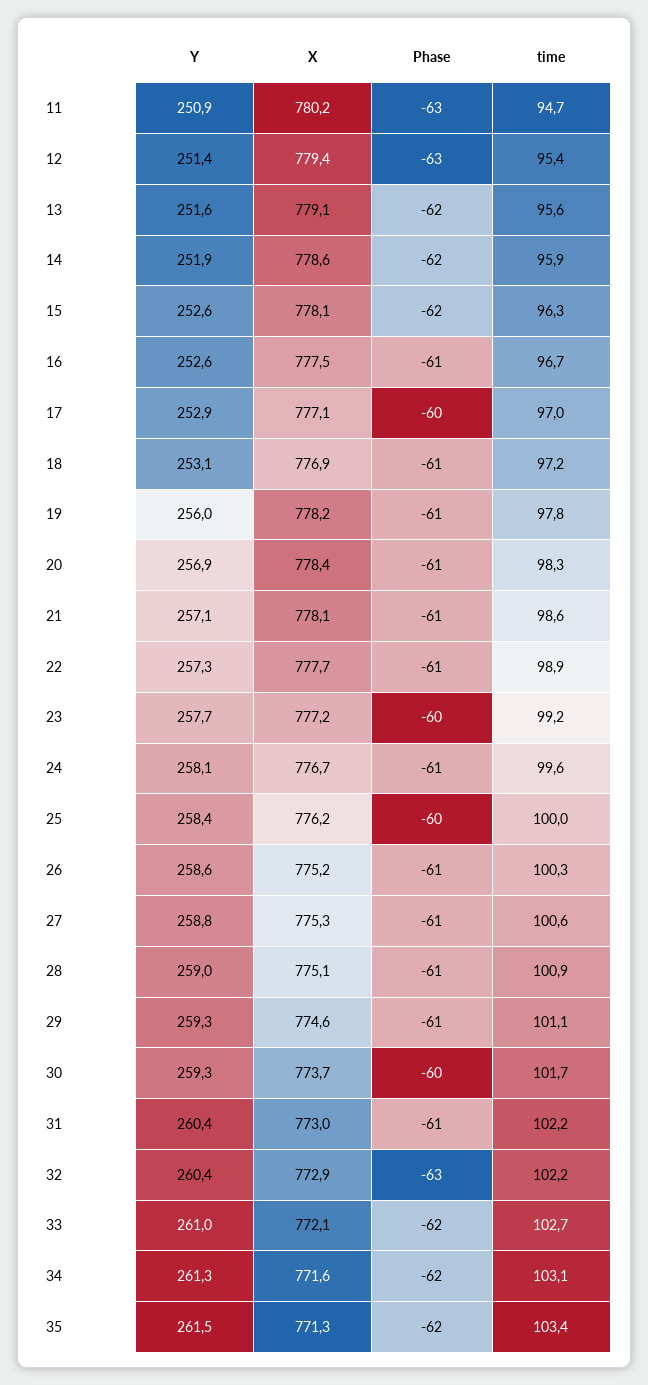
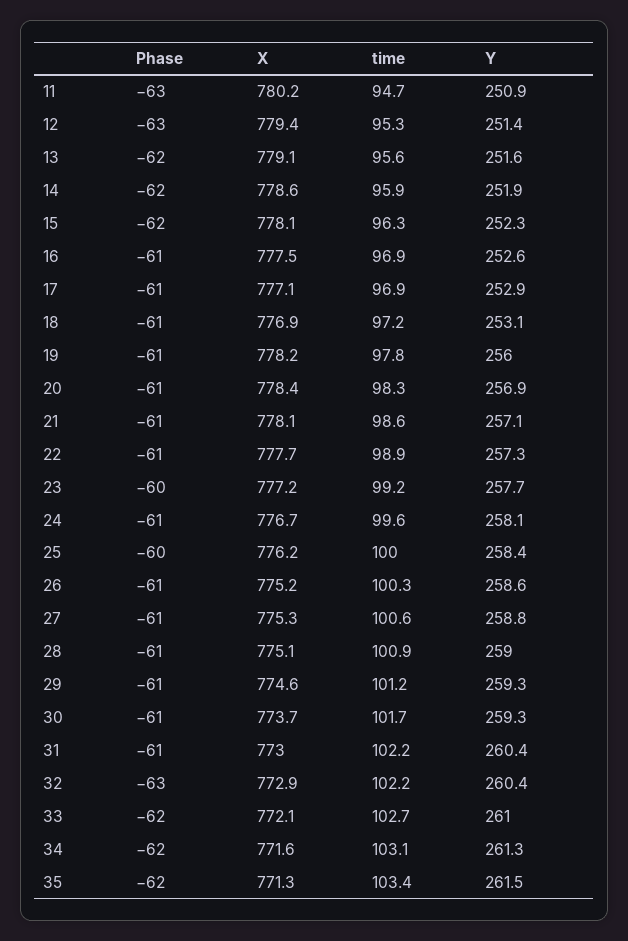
time, 12: 95.4 -> 95.3
Y, 15: 252.6 -> 252.3
time, 16: 96.7 -> 96.9
Phase, 17: -60 -> -61
time, 17: 97 -> 96.9
time, 29: 101.1 -> 101.2
Phase, 30: -60 -> -61

